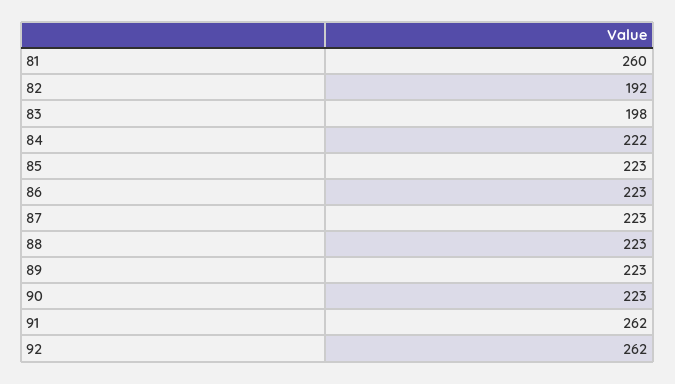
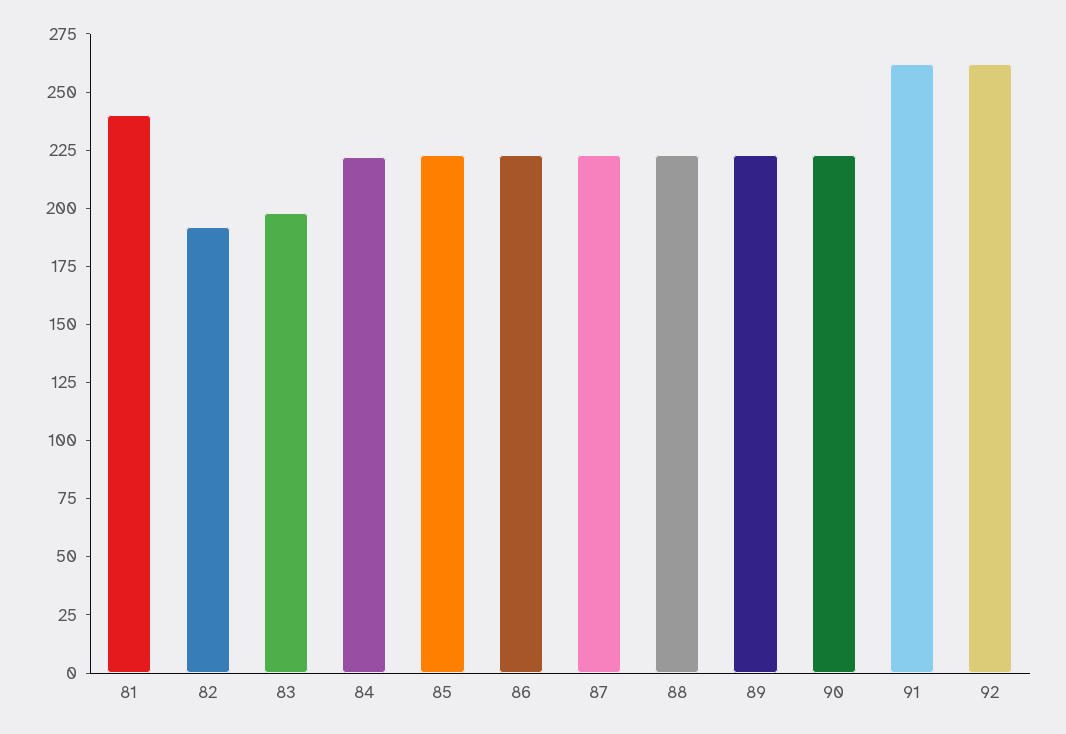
81: 260 -> 240

